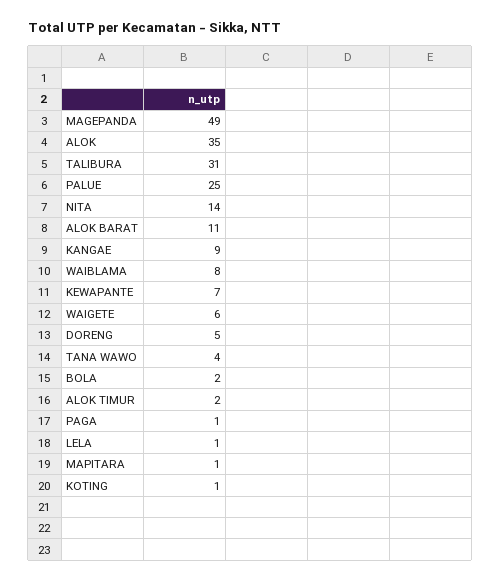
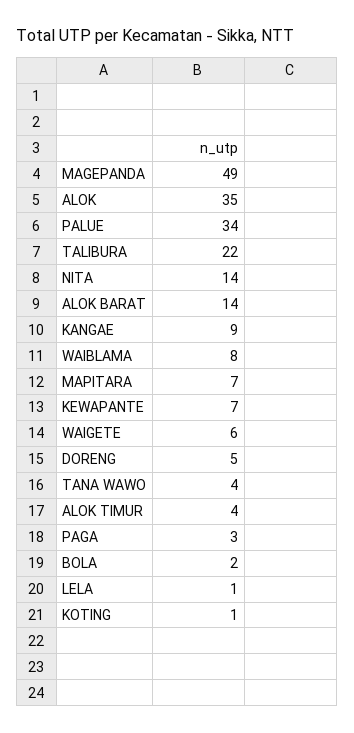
TALIBURA: 31 -> 22
PALUE: 25 -> 34
ALOK BARAT: 11 -> 14
ALOK TIMUR: 2 -> 4
PAGA: 1 -> 3
MAPITARA: 1 -> 7

